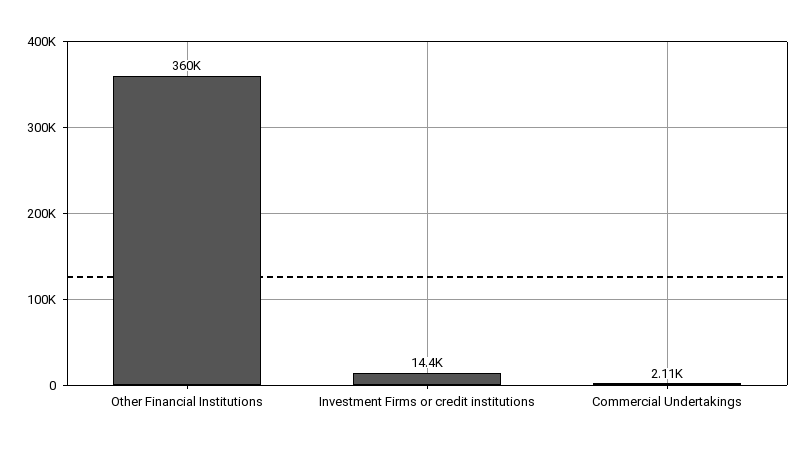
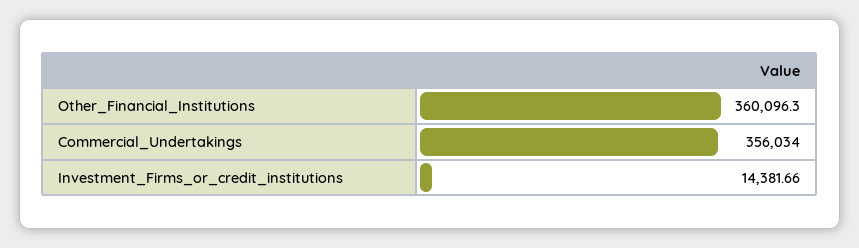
Commercial Undertakings: 2110 -> 356034

